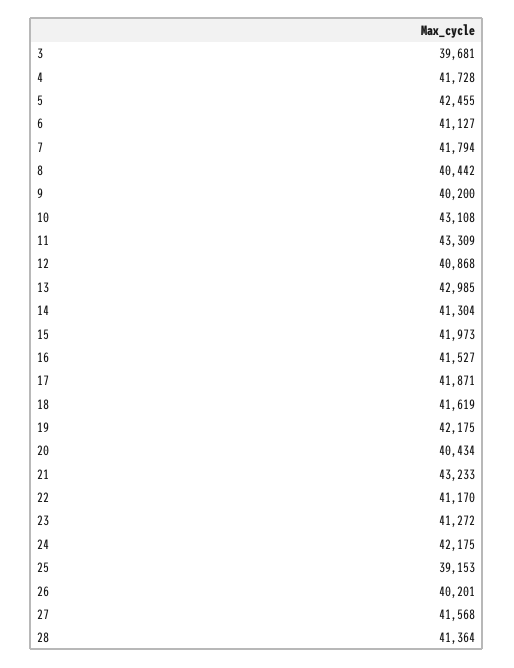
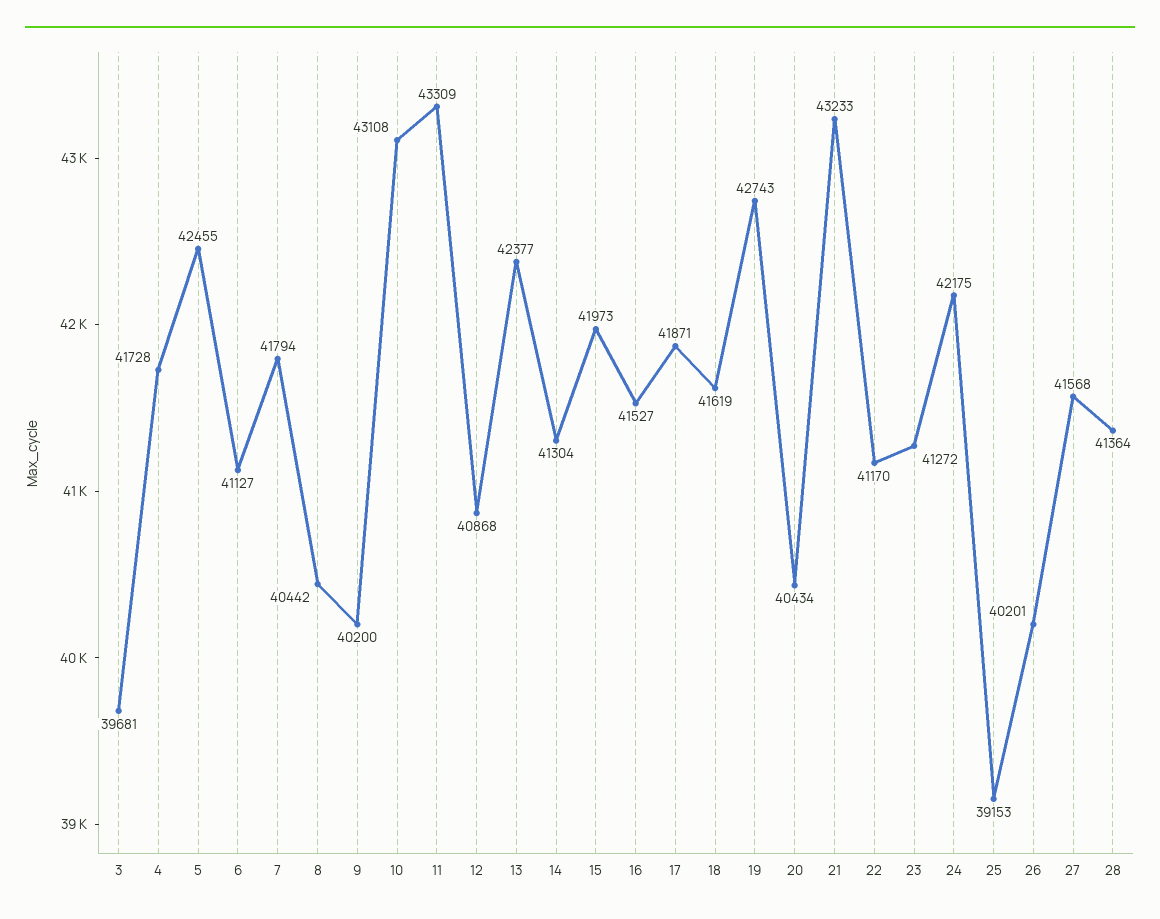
13: 42985 -> 42377
19: 42175 -> 42743

